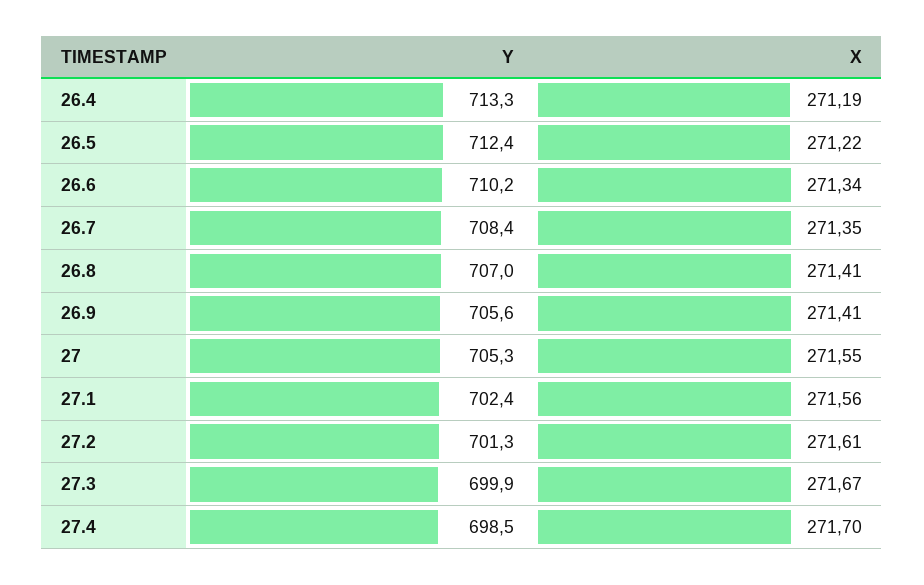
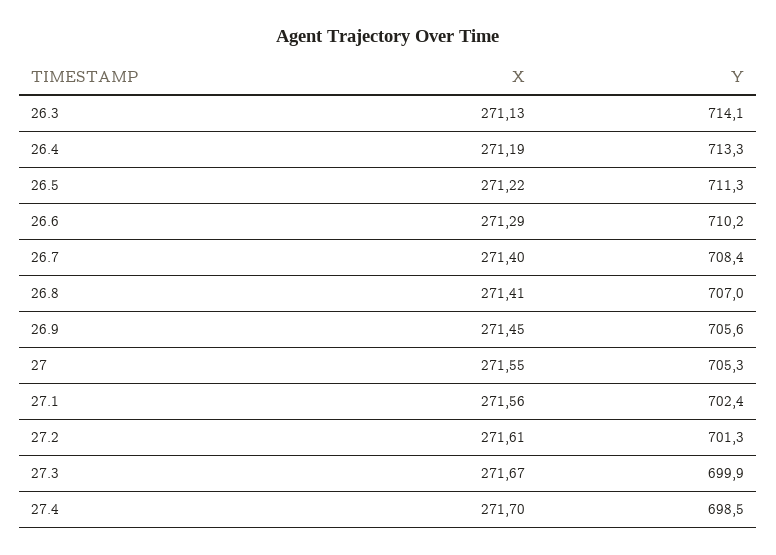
Y, 26.5: 712.4 -> 711.3
X, 26.6: 271.34 -> 271.29
X, 26.7: 271.35 -> 271.4
X, 26.9: 271.41 -> 271.45
X, 26.3: none -> 271.13
Y, 26.3: none -> 714.1

